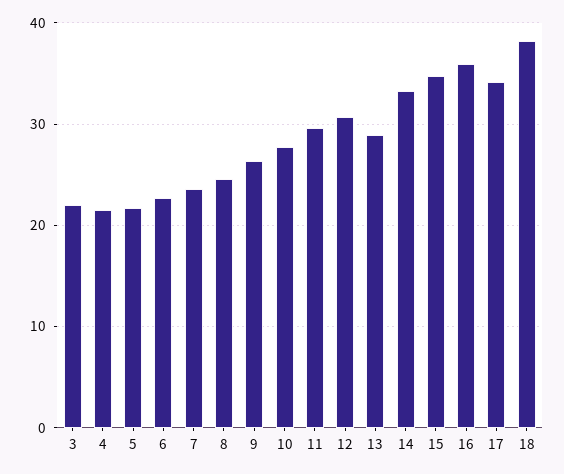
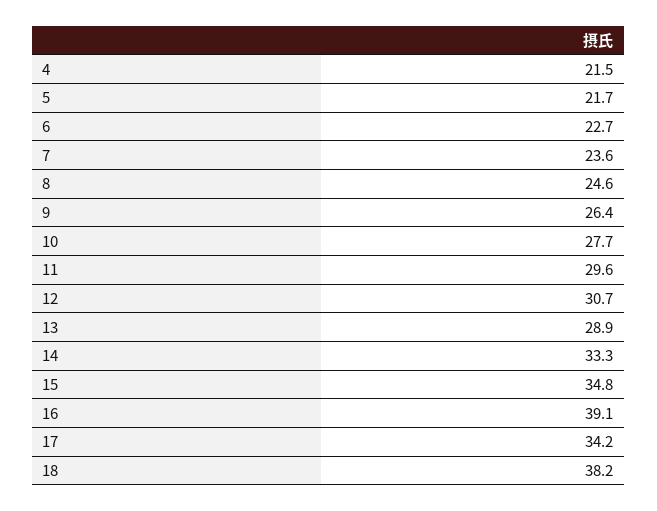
3: 22 -> none
16: 36 -> 39.1

